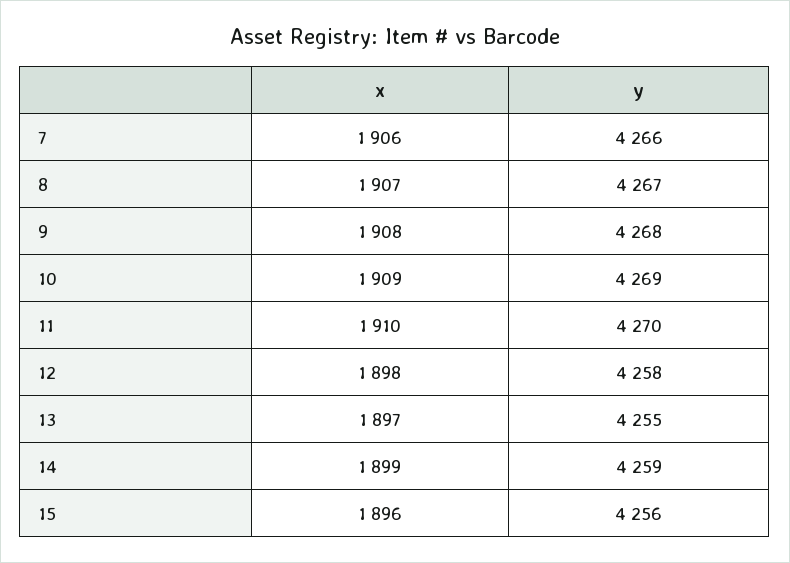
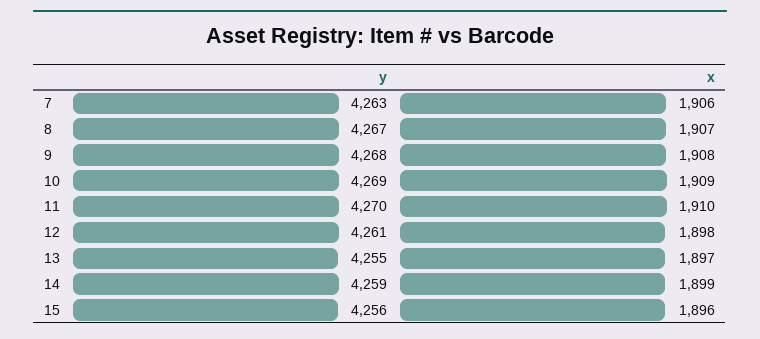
y, 7: 4266 -> 4263
y, 12: 4258 -> 4261

